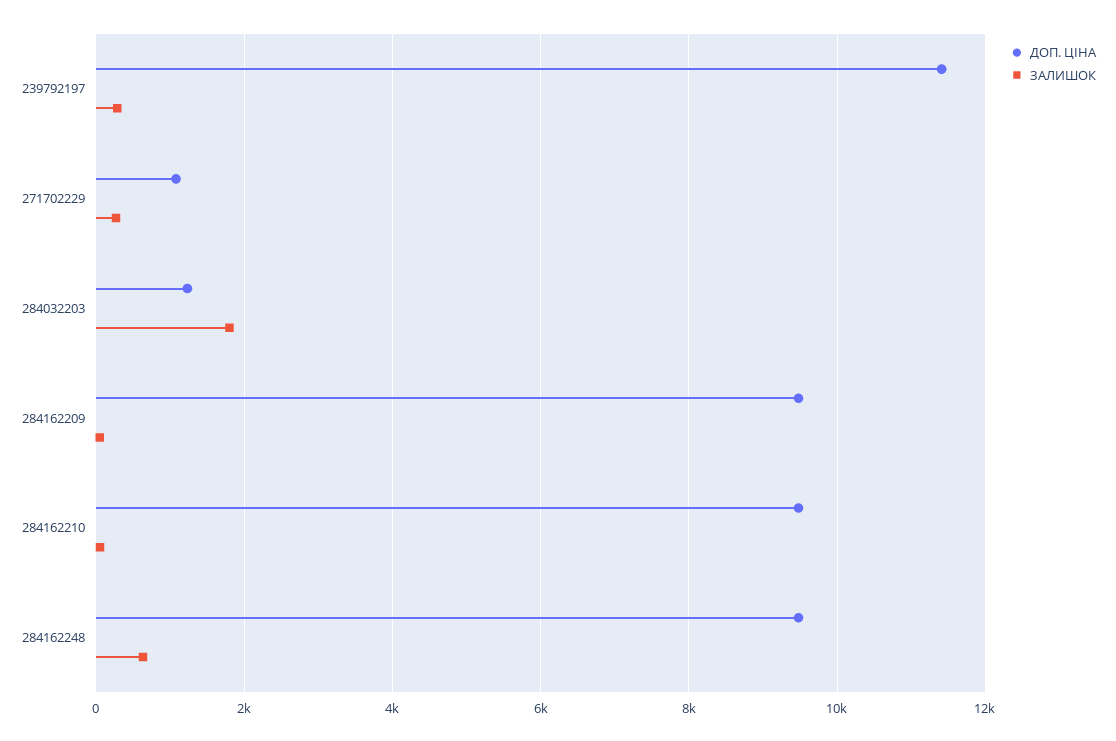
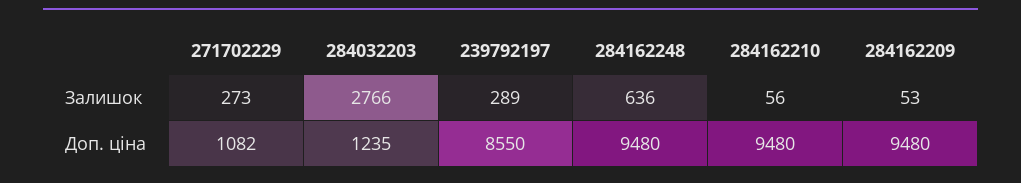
ДОП. ЦІНА, 239792197: 11400 -> 8550
ЗАЛИШОК, 284032203: 1800 -> 2766

